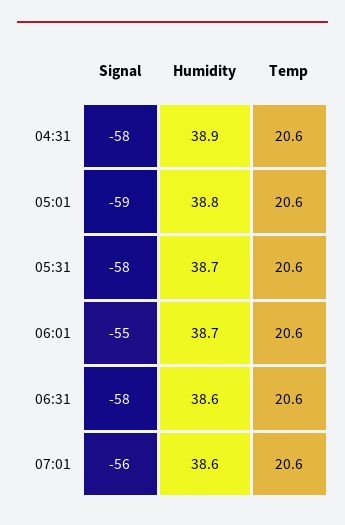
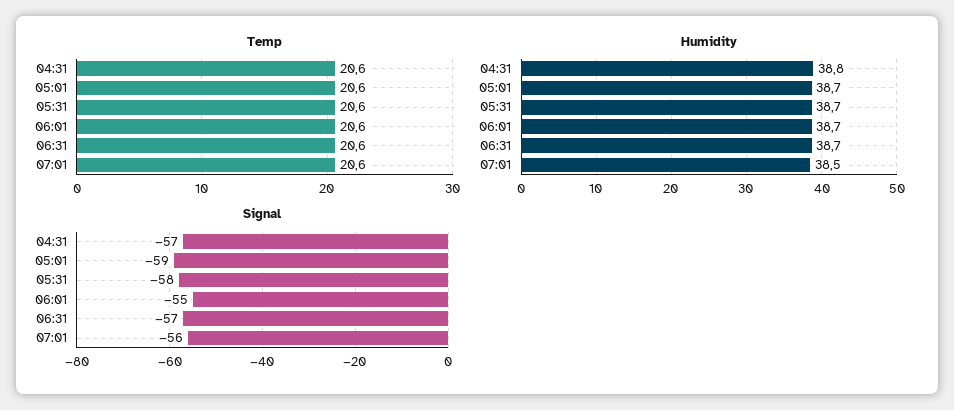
Signal, 04:31: -58 -> -57
Humidity, 04:31: 38.9 -> 38.8
Humidity, 05:01: 38.8 -> 38.7
Signal, 06:31: -58 -> -57
Humidity, 06:31: 38.6 -> 38.7
Humidity, 07:01: 38.6 -> 38.5

